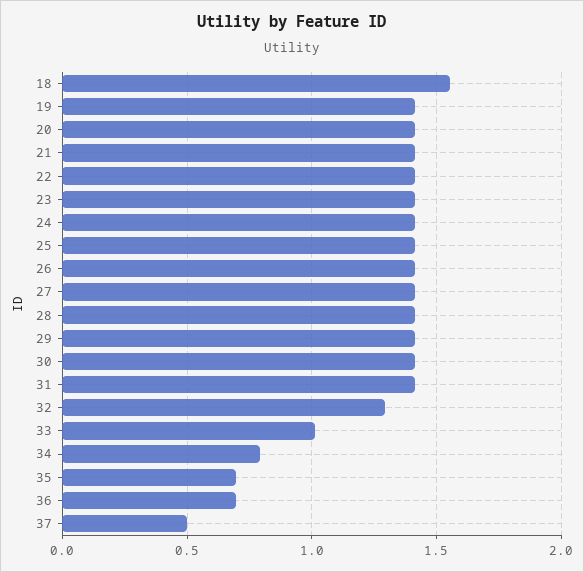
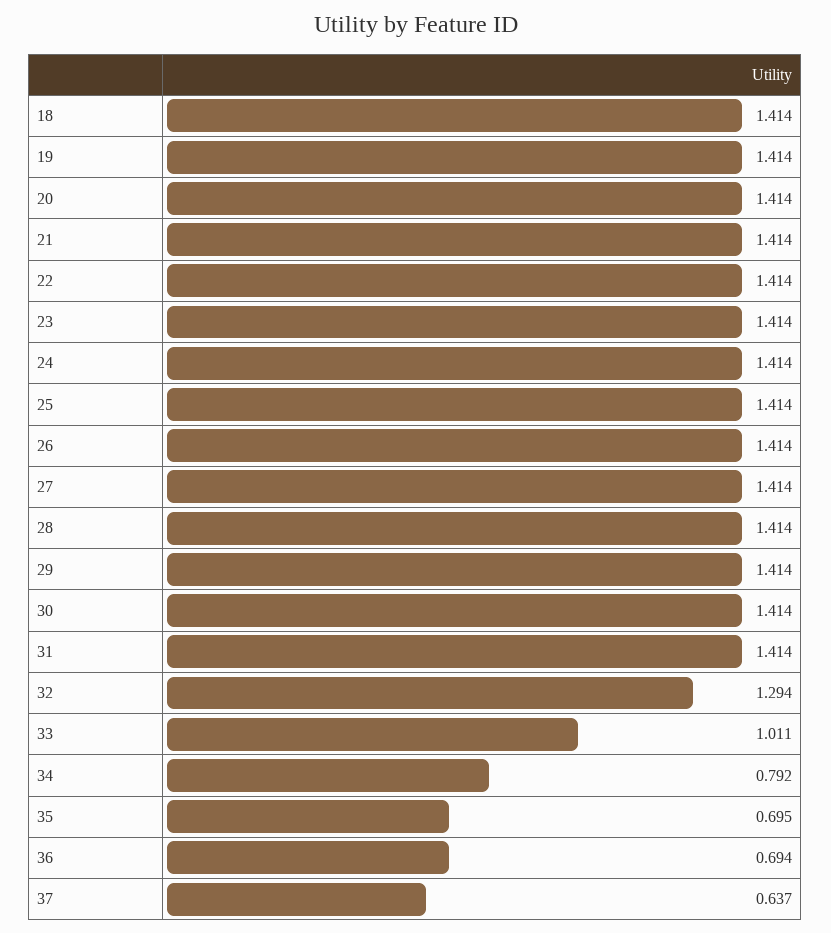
18: 1.55 -> 1.414
37: 0.5 -> 0.637

